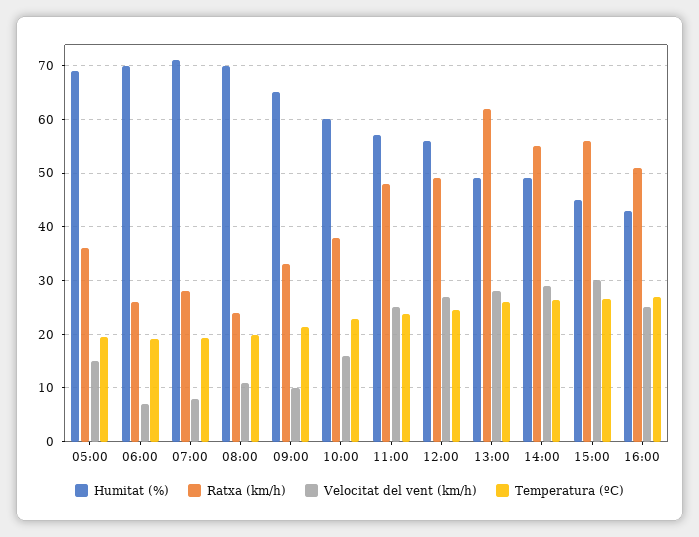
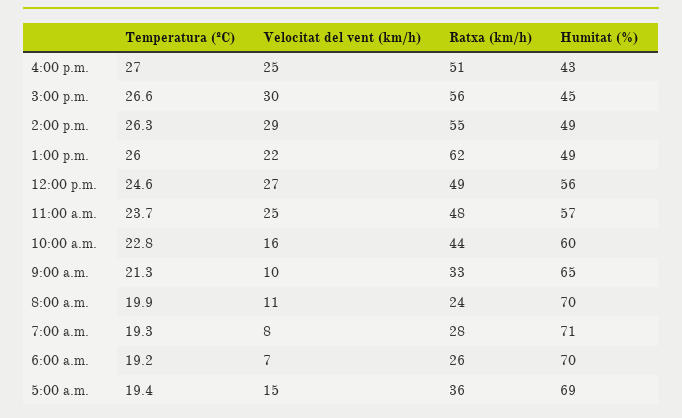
Ratxa (km/h), 10:00: 38 -> 44
Velocitat del vent (km/h), 13:00: 28 -> 22

